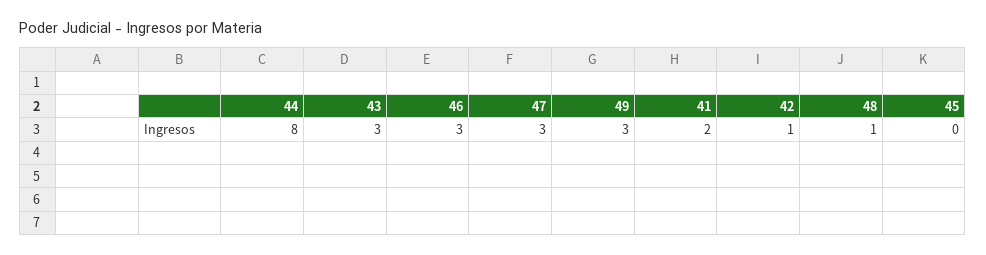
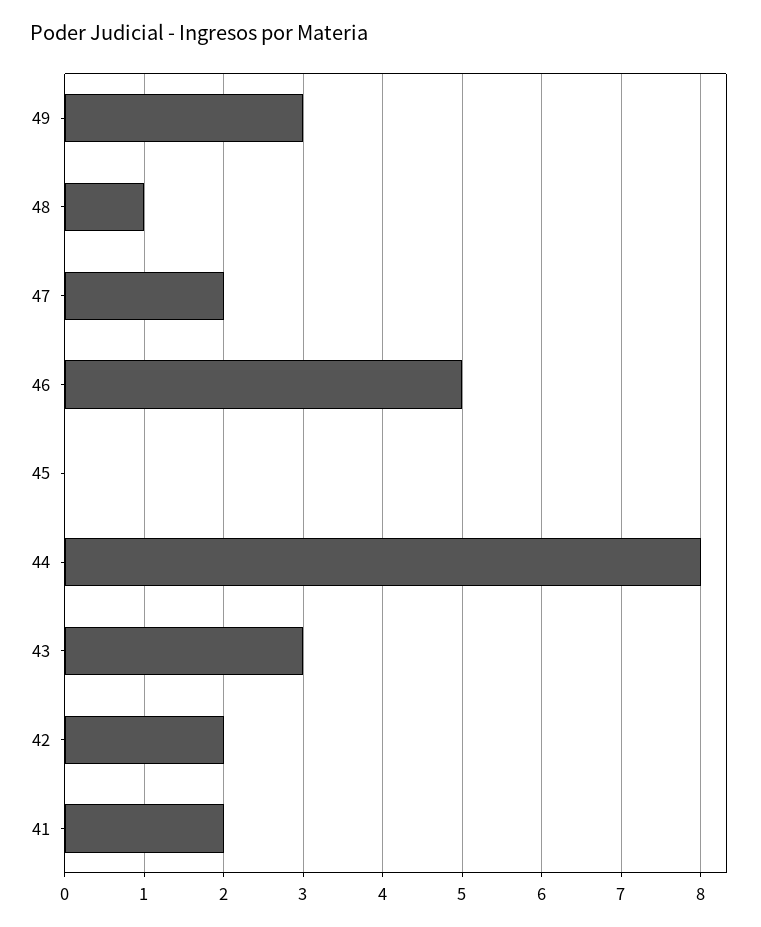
46: 3 -> 5
47: 3 -> 2
42: 1 -> 2

